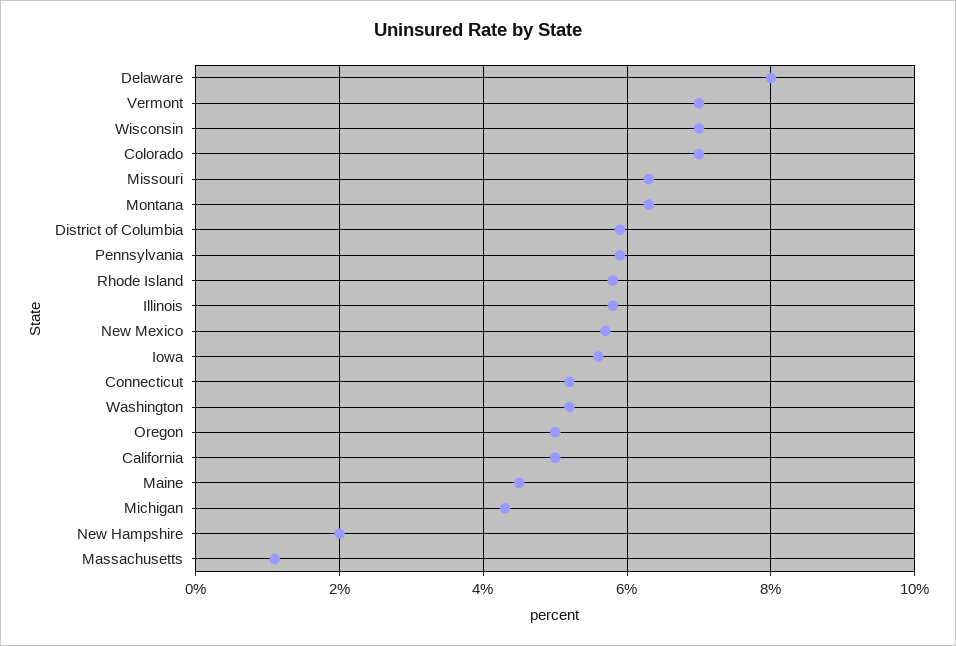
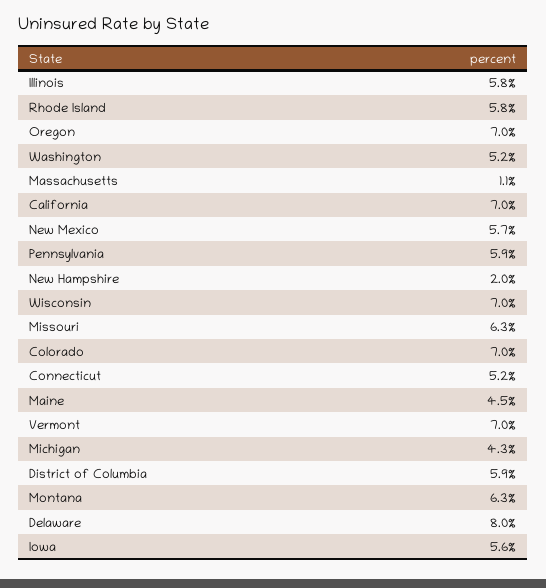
Oregon: 5 -> 7
California: 5 -> 7

